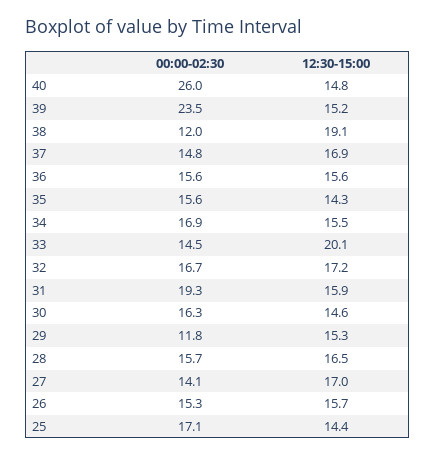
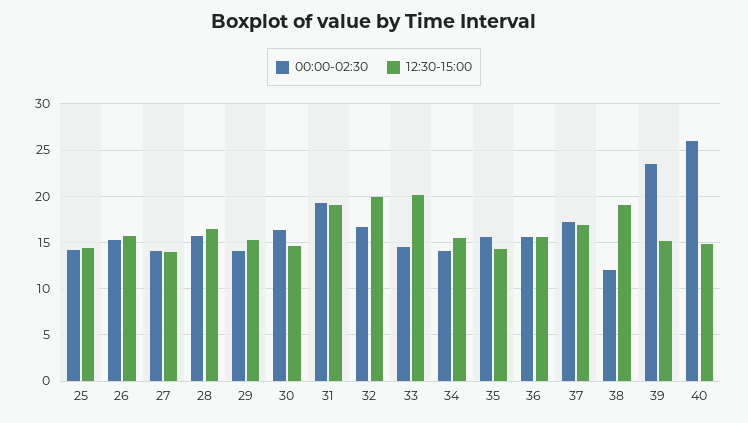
00:00-02:30, 37: 14.8 -> 17
00:00-02:30, 34: 16.9 -> 14
12:30-15:00, 32: 17.2 -> 20
12:30-15:00, 31: 15.9 -> 19
00:00-02:30, 29: 11.8 -> 14
12:30-15:00, 27: 17 -> 14
00:00-02:30, 25: 17.1 -> 14

